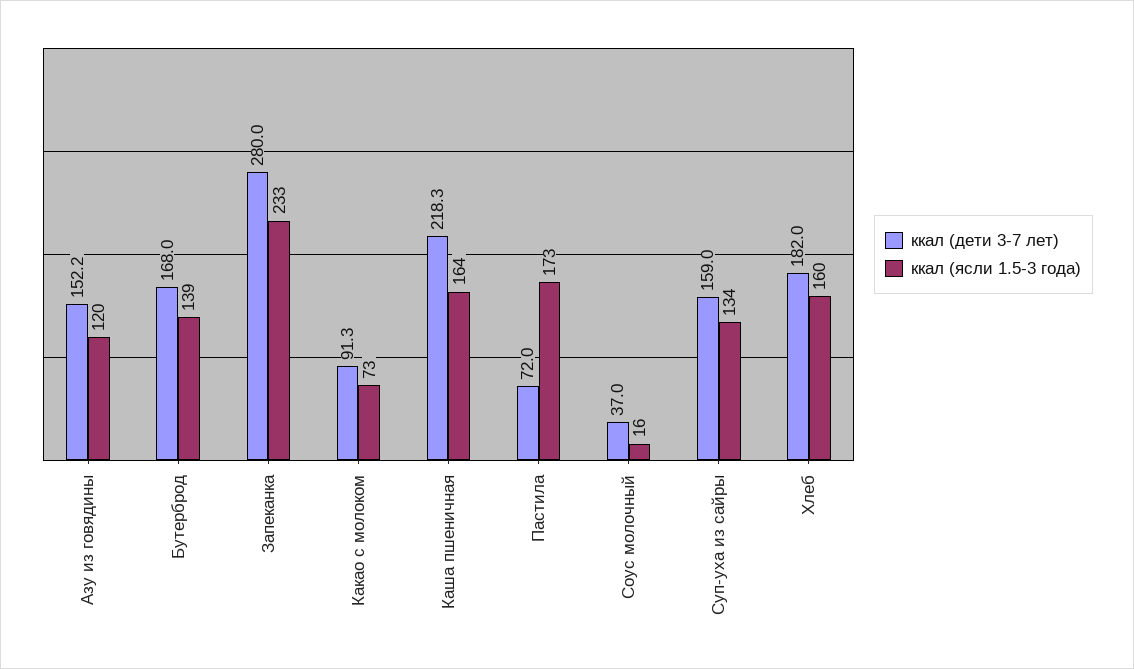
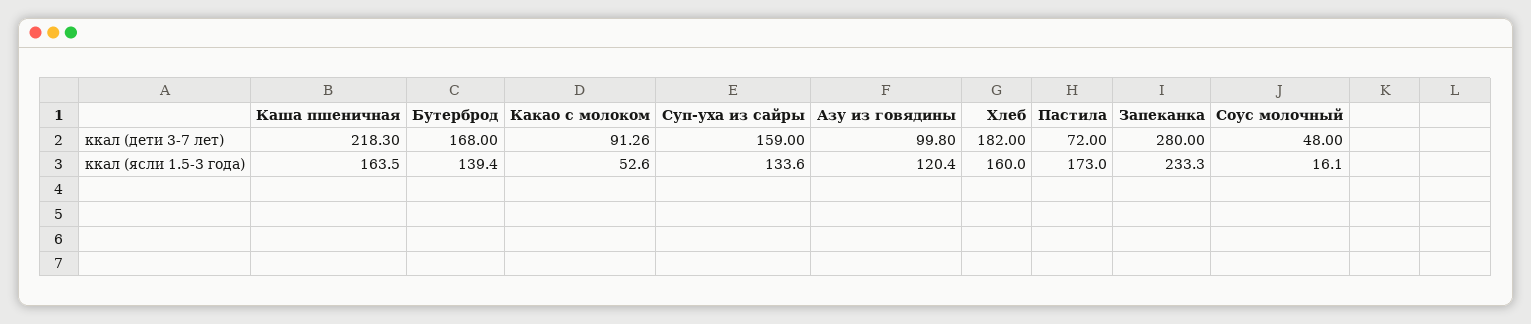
ккал (дети 3-7 лет), Азу из говядины: 152.2 -> 99.8
ккал (ясли 1.5-3 года), Какао с молоком: 73 -> 52.6
ккал (дети 3-7 лет), Соус молочный: 37 -> 48

